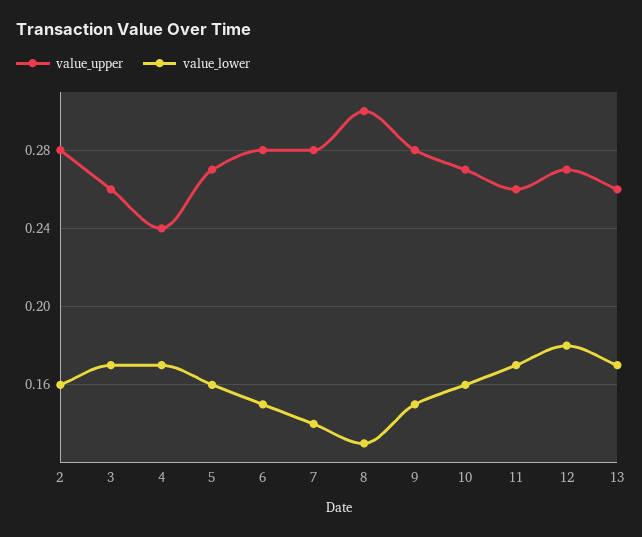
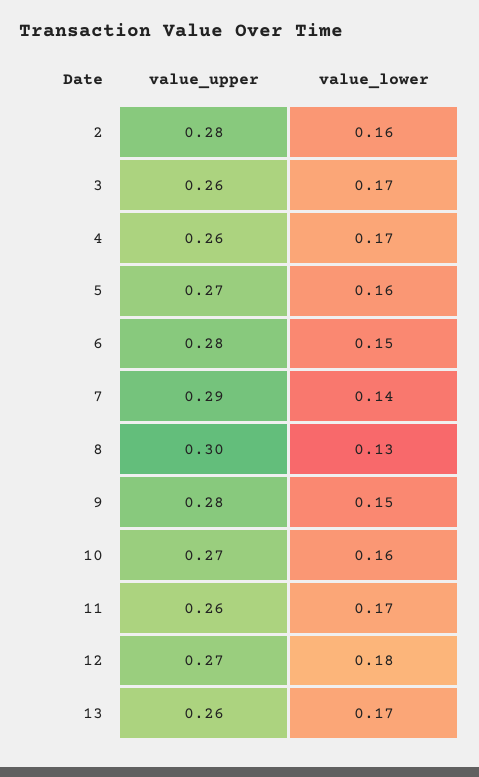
value_upper, 4: 0.24 -> 0.26
value_upper, 7: 0.28 -> 0.29

